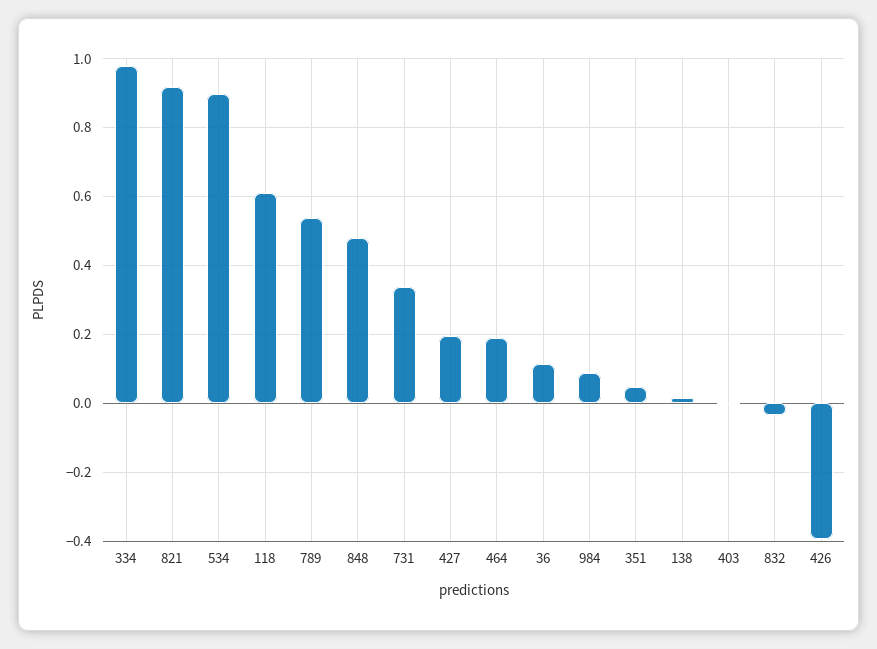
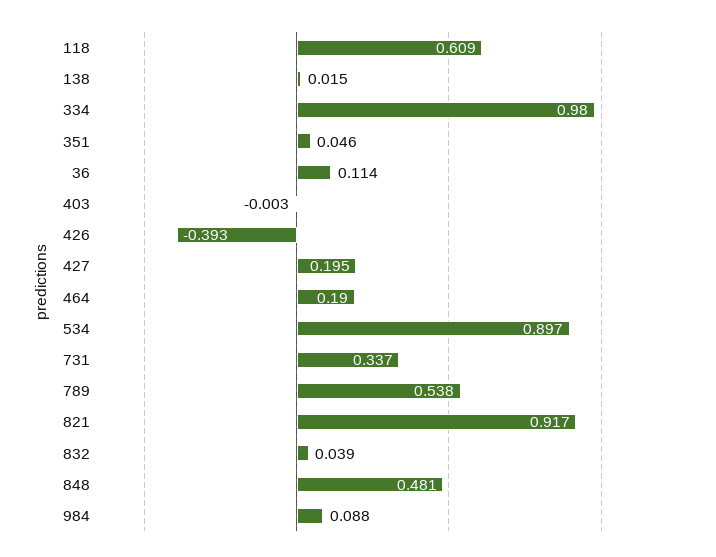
832: -0.04 -> 0.039

